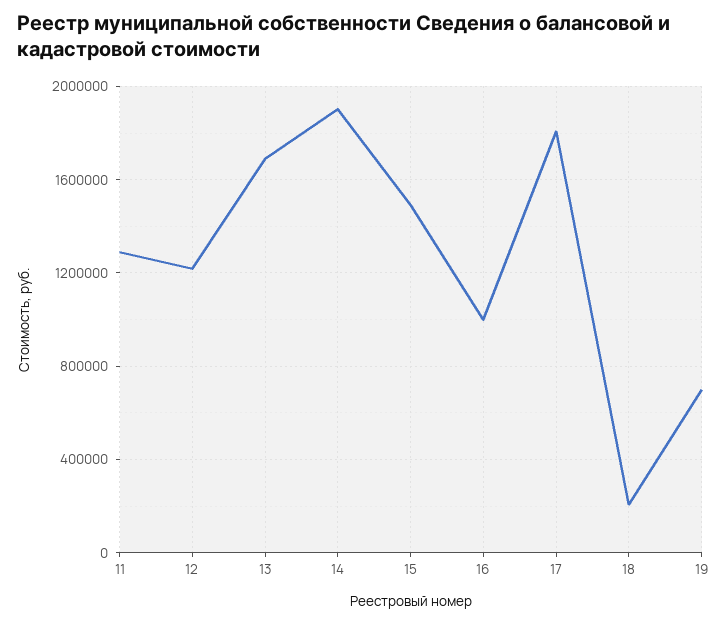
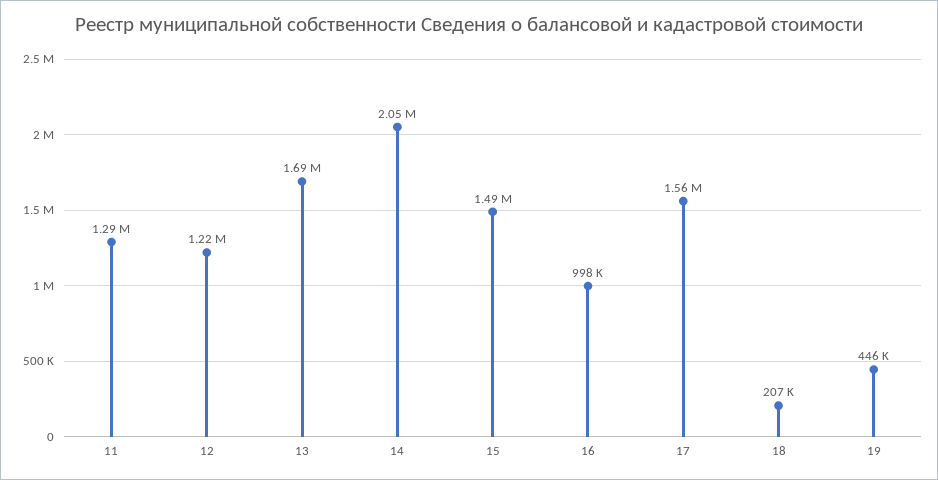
14: 1900000 -> 2050000
17: 1800000 -> 1560000
19: 700000 -> 446000

